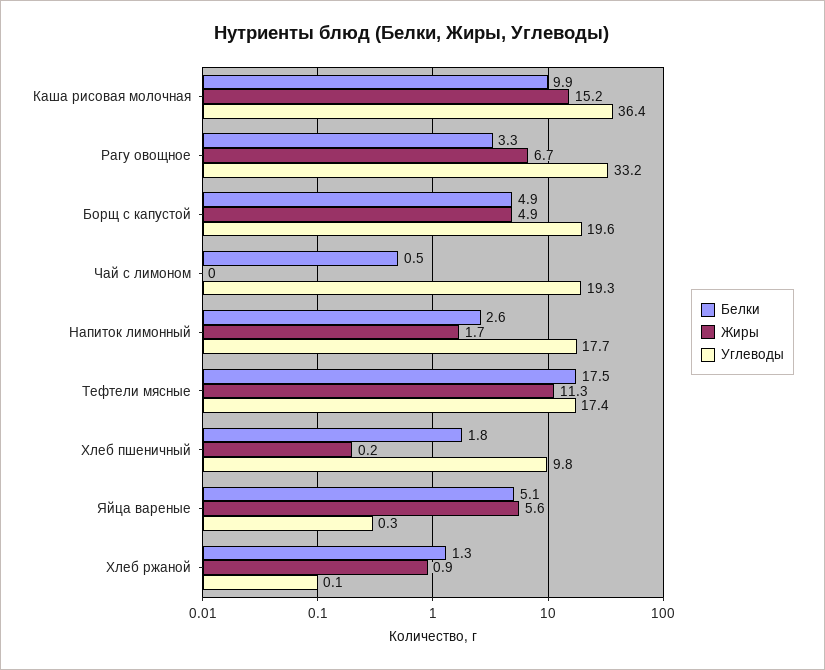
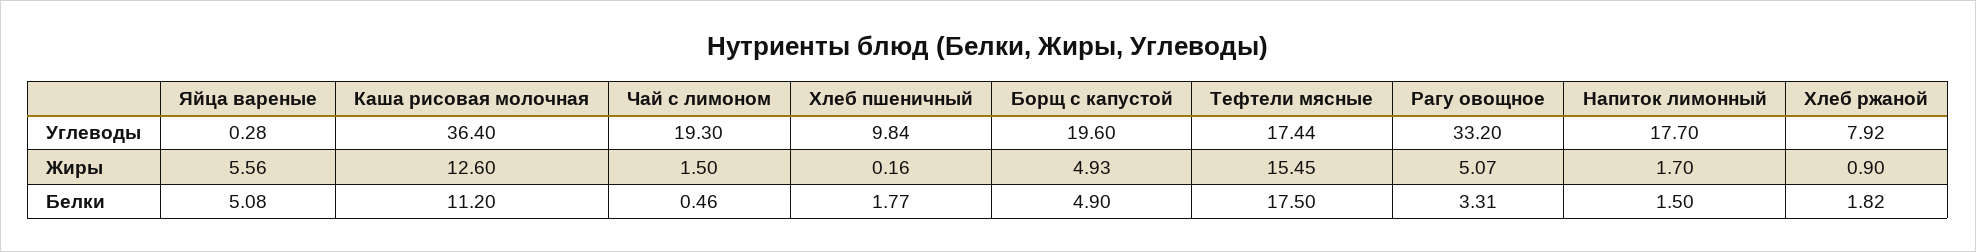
Белки, Каша рисовая молочная: 9.9 -> 11.2
Жиры, Каша рисовая молочная: 15.2 -> 12.6
Жиры, Рагу овощное: 6.7 -> 5.07
Жиры, Чай с лимоном: 0 -> 1.5
Белки, Напиток лимонный: 2.6 -> 1.5
Жиры, Тефтели мясные: 11.3 -> 15.45
Белки, Хлеб ржаной: 1.3 -> 1.82
Углеводы, Хлеб ржаной: 0.1 -> 7.92

